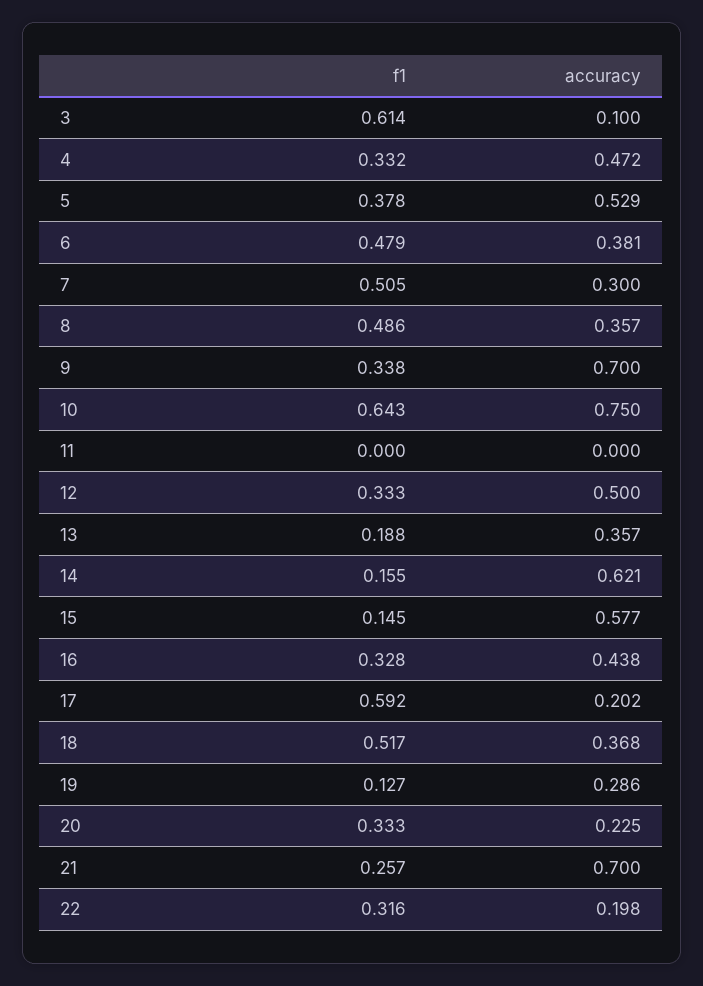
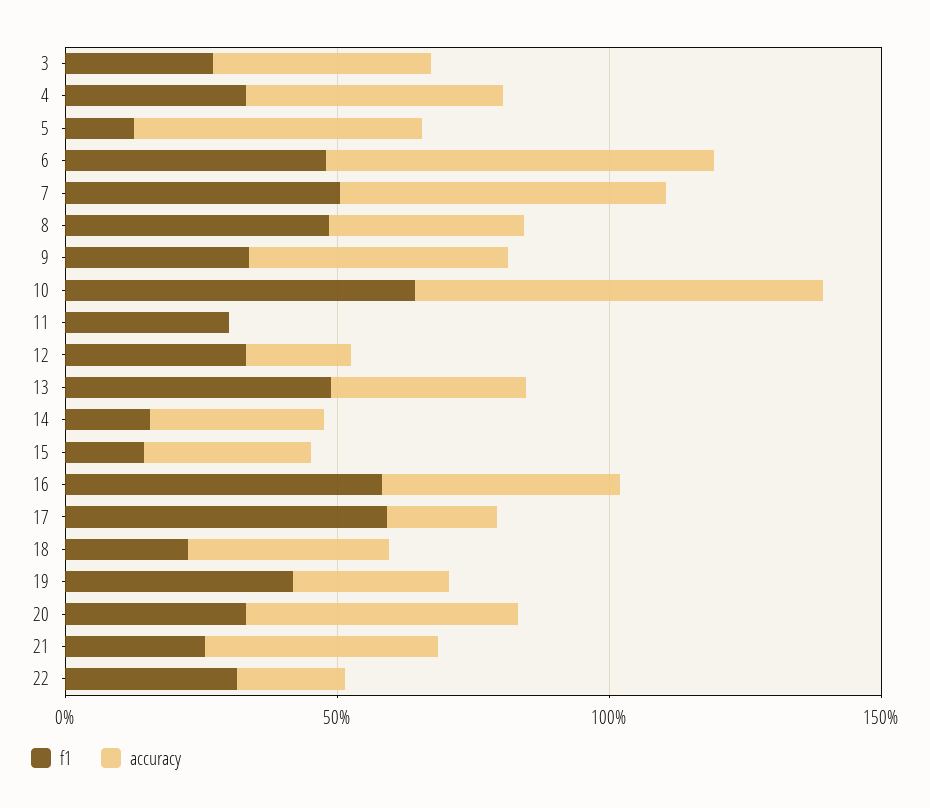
f1, 3: 0.614 -> 0.3
accuracy, 3: 0.1 -> 0.4
f1, 5: 0.378 -> 0.1
accuracy, 6: 0.381 -> 0.7
accuracy, 7: 0.3 -> 0.6
accuracy, 9: 0.7 -> 0.5
f1, 11: 0 -> 0.3
accuracy, 12: 0.5 -> 0.2
f1, 13: 0.188 -> 0.5
accuracy, 14: 0.621 -> 0.3
accuracy, 15: 0.577 -> 0.3
f1, 16: 0.328 -> 0.6
f1, 18: 0.517 -> 0.2
f1, 19: 0.127 -> 0.4
accuracy, 20: 0.225 -> 0.5
accuracy, 21: 0.7 -> 0.4

